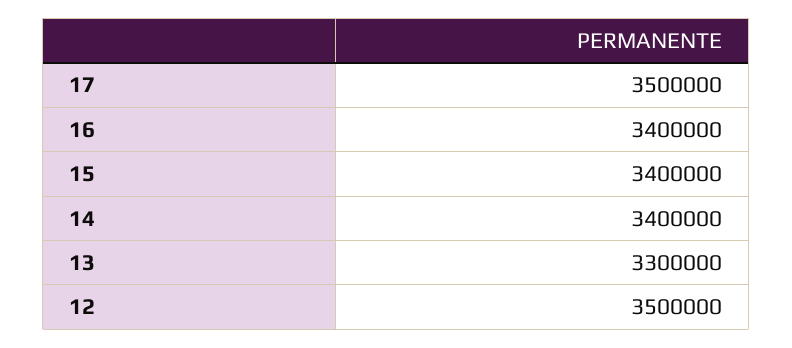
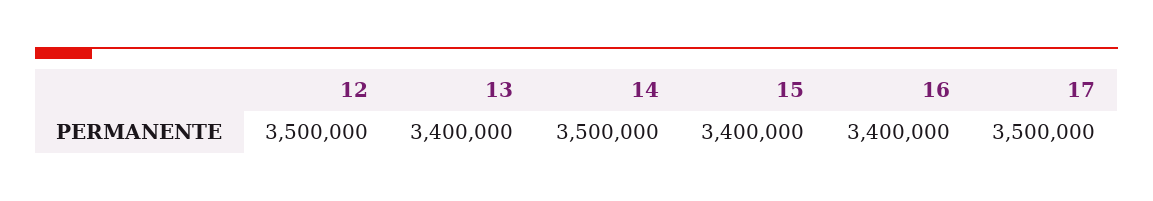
14: 3400000 -> 3500000
13: 3300000 -> 3400000

